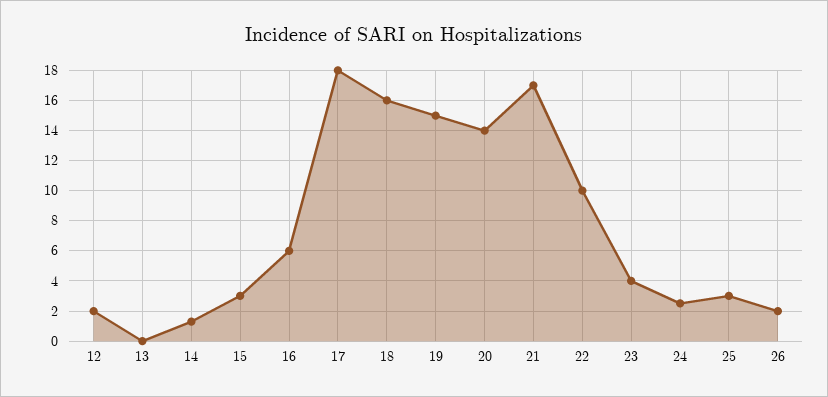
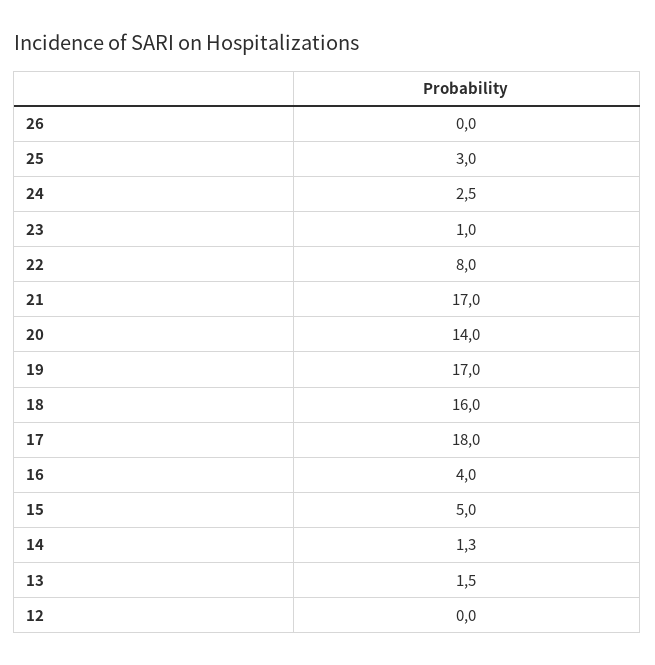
12: 2 -> 0
13: 0 -> 1.5
15: 3 -> 5
16: 6 -> 4
19: 15 -> 17
22: 10 -> 8
23: 4 -> 1
26: 2 -> 0

